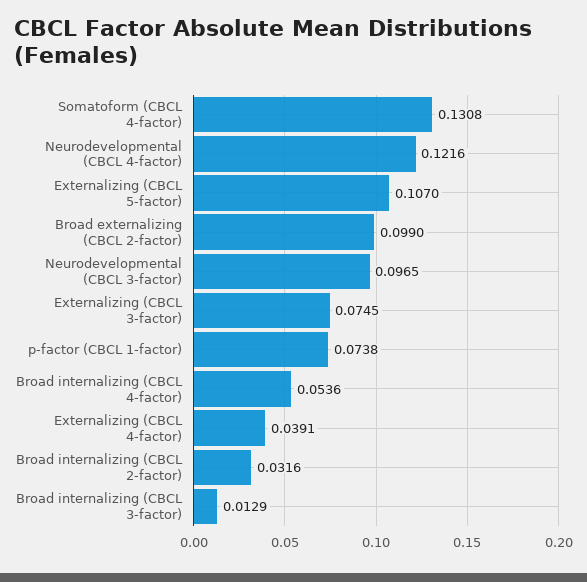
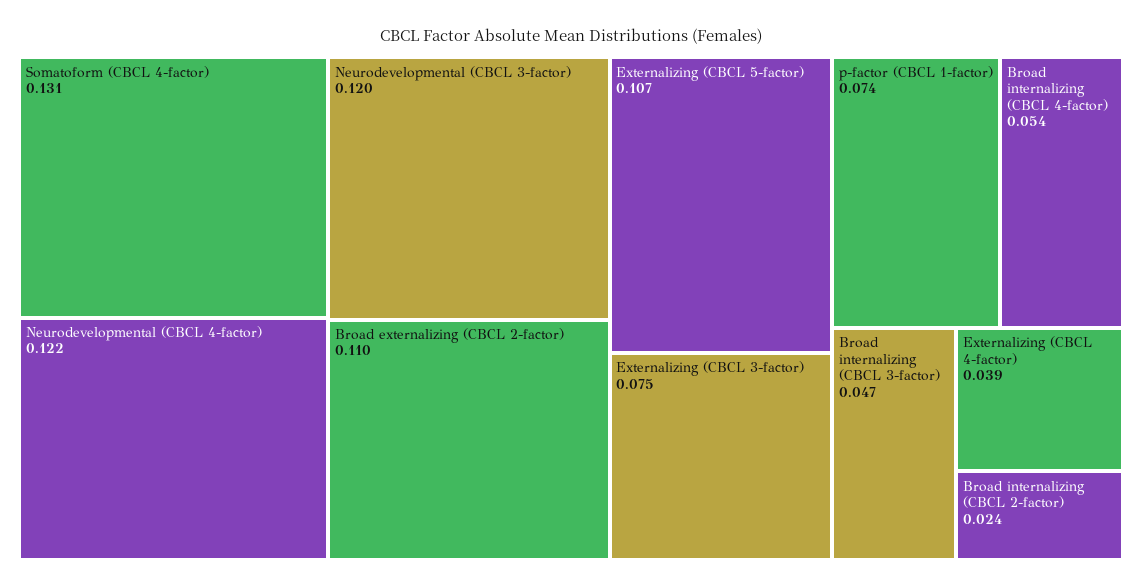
Broad externalizing (CBCL 2-factor): 0.099 -> 0.11
Neurodevelopmental (CBCL 3-factor): 0.0965 -> 0.12
Broad internalizing (CBCL 2-factor): 0.0316 -> 0.024
Broad internalizing (CBCL 3-factor): 0.0129 -> 0.047

